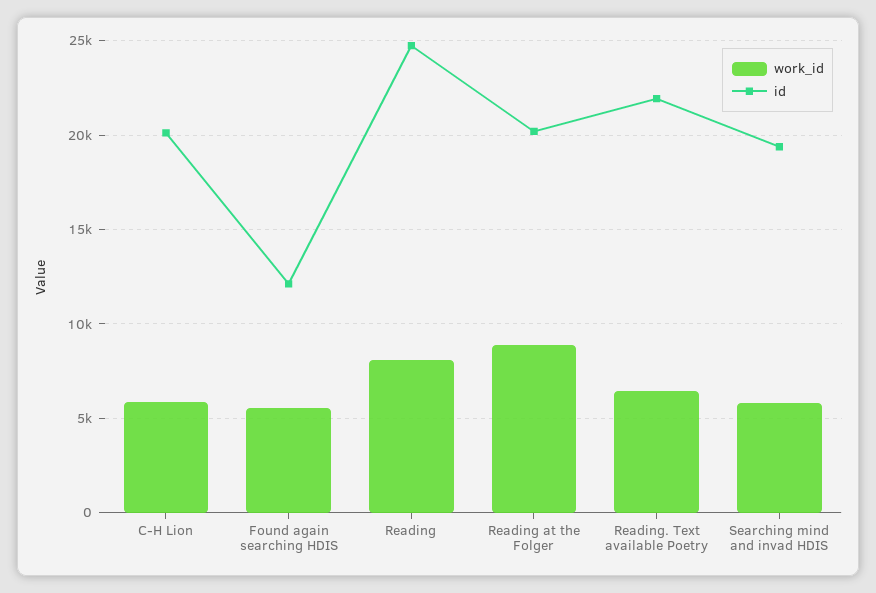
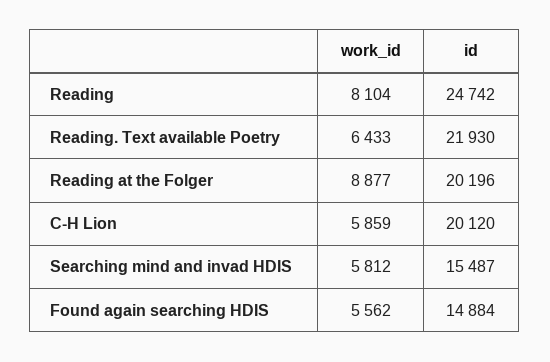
id, Found again searching HDIS: 12000 -> 14884
id, Searching mind and invad HDIS: 19500 -> 15487

